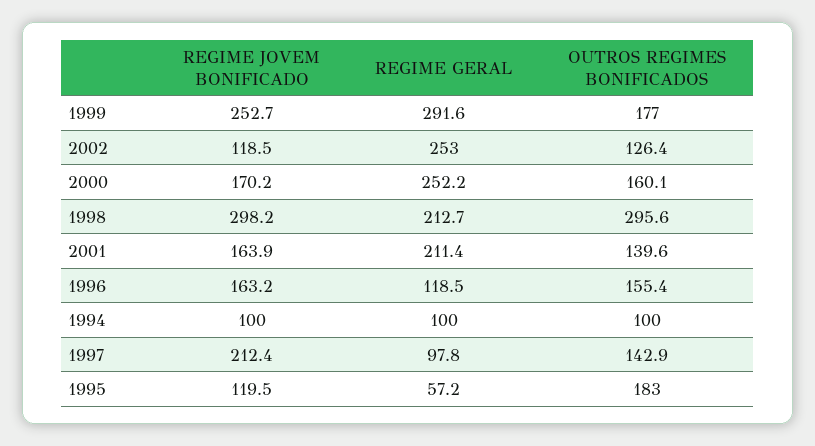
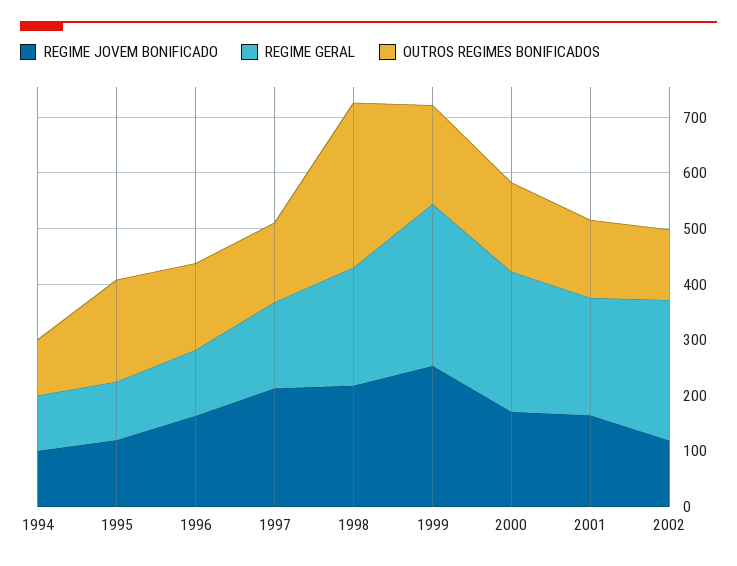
REGIME JOVEM BONIFICADO, 1998: 298.2 -> 220
REGIME GERAL, 1997: 97.8 -> 160
REGIME GERAL, 1995: 57.2 -> 100

